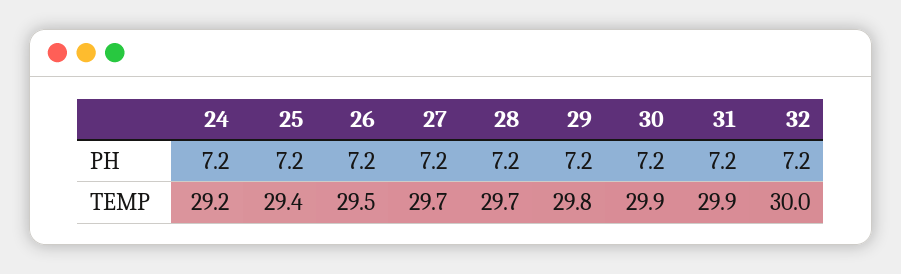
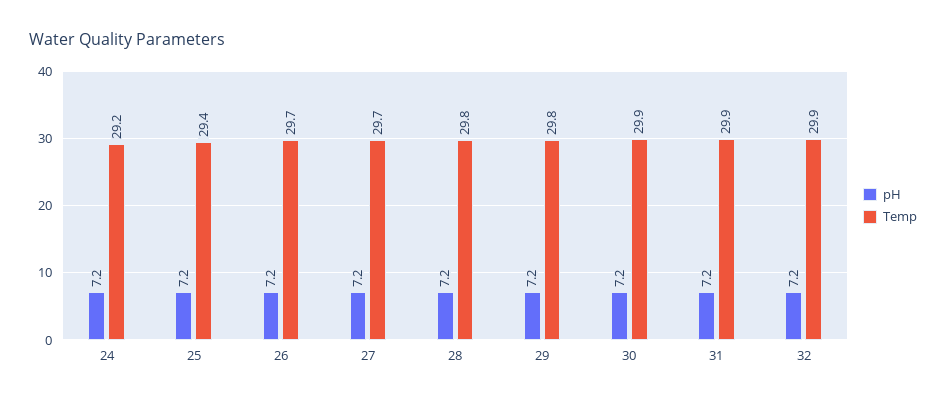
TEMP, 26: 29.5 -> 29.7
TEMP, 28: 29.7 -> 29.8
TEMP, 32: 30 -> 29.9

